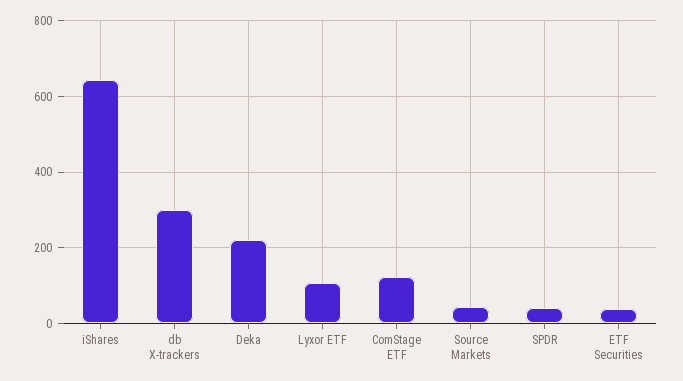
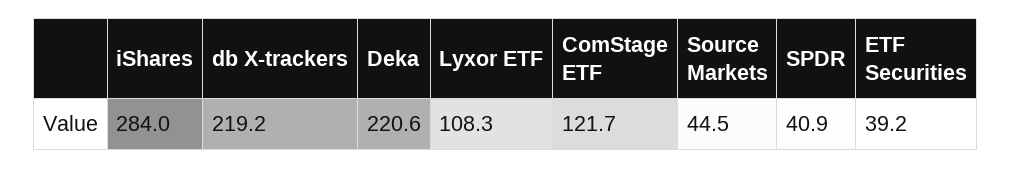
iShares: 640 -> 284
db X-trackers: 300 -> 219.2

